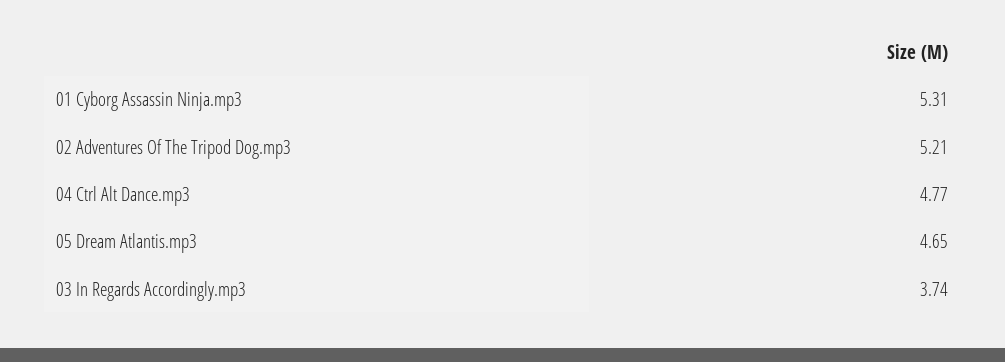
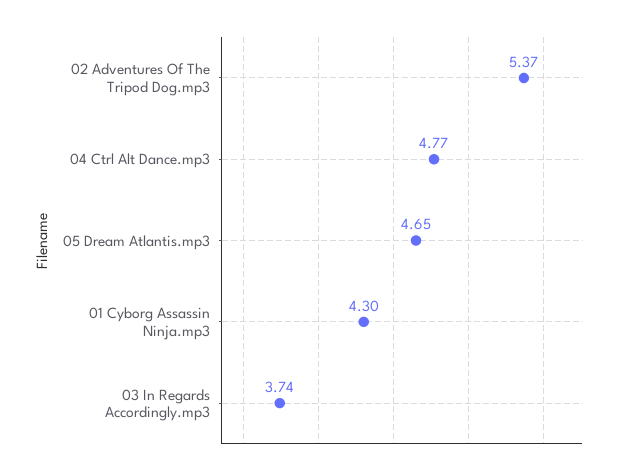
01 Cyborg Assassin Ninja.mp3: 5.31 -> 4.3
02 Adventures Of The Tripod Dog.mp3: 5.21 -> 5.37

